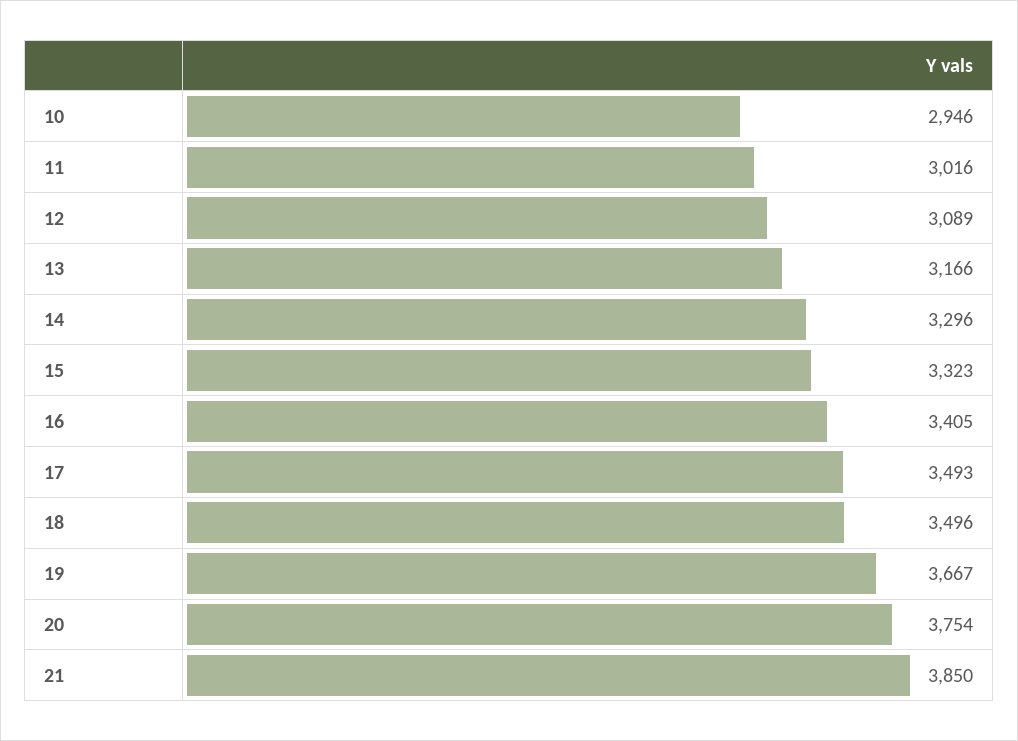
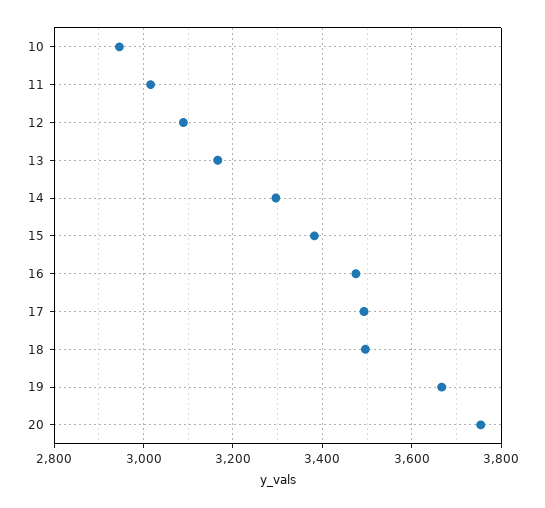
15: 3323 -> 3380
16: 3405 -> 3480
21: 3850 -> none

